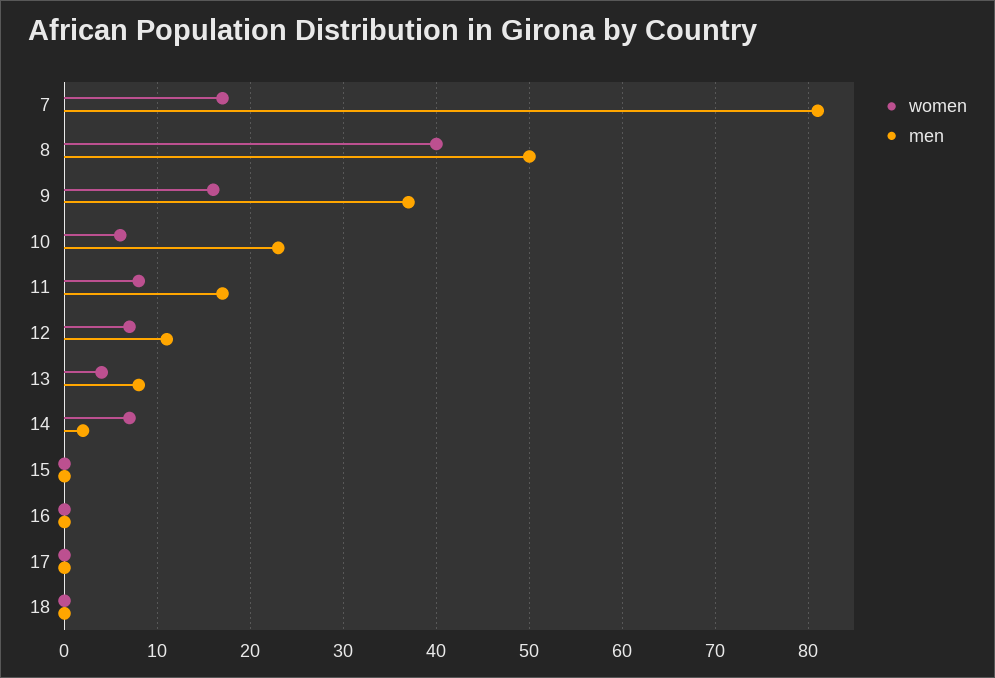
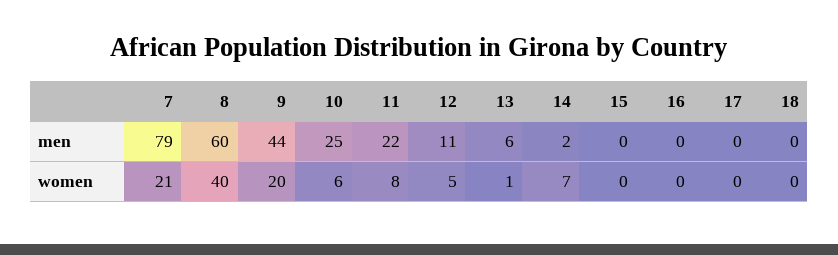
women, 7: 17 -> 21
men, 7: 81 -> 79
men, 8: 50 -> 60
women, 9: 16 -> 20
men, 9: 37 -> 44
men, 10: 23 -> 25
men, 11: 17 -> 22
women, 12: 7 -> 5
women, 13: 4 -> 1
men, 13: 8 -> 6

